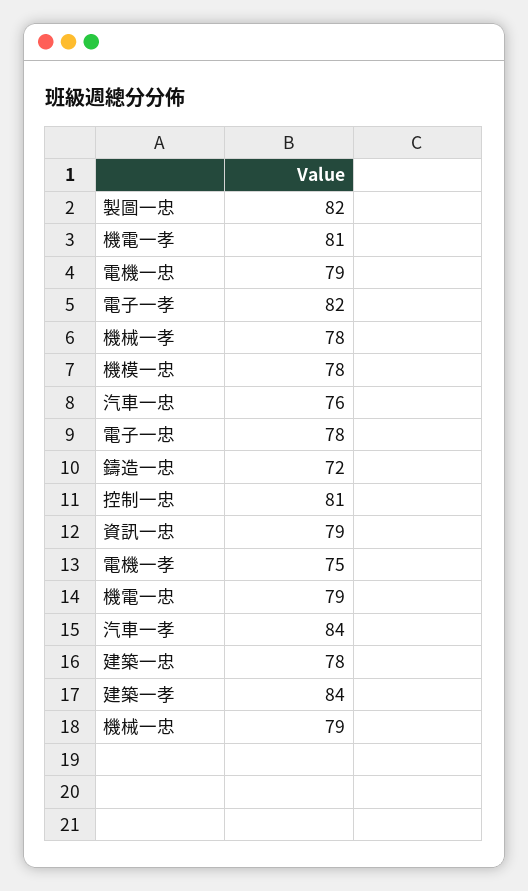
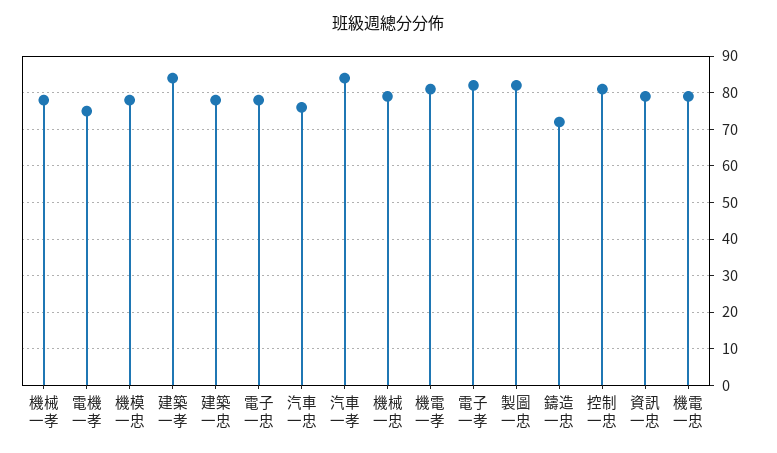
電機一忠: 79 -> none

